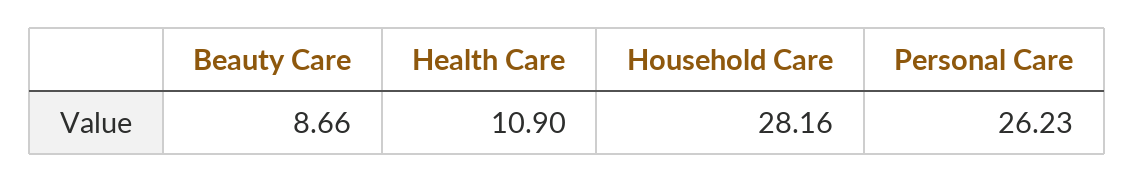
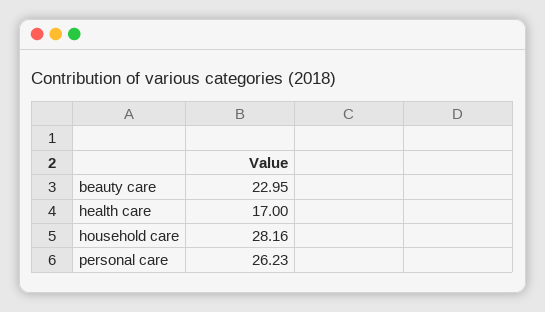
Beauty Care: 8.66 -> 22.95
Health Care: 10.9 -> 17

